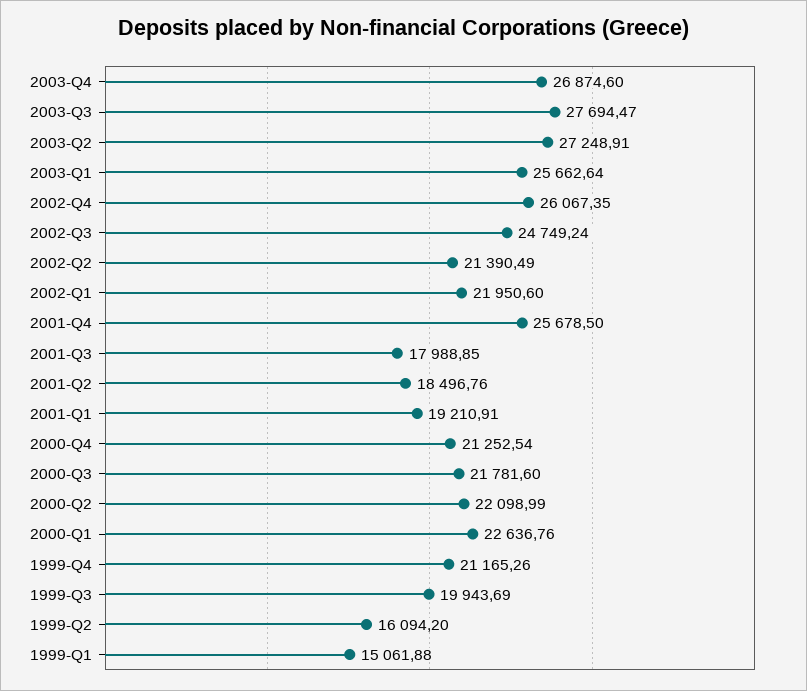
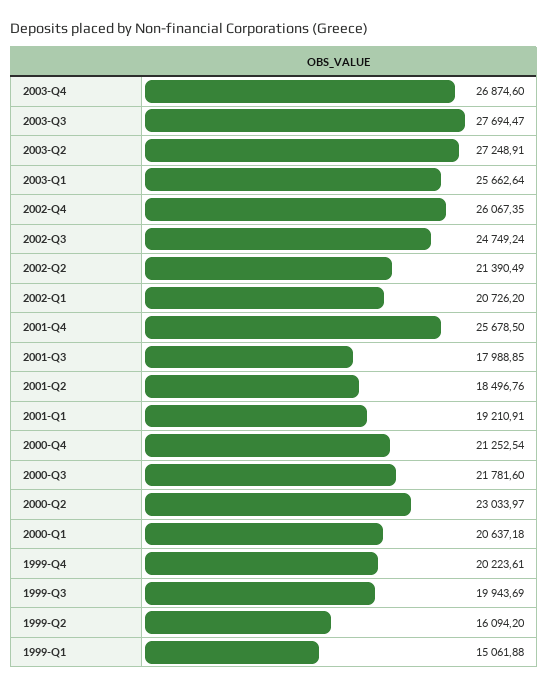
2002-Q1: 21950.6 -> 20726.2
2000-Q2: 22098.99 -> 23033.97
2000-Q1: 22636.76 -> 20637.18
1999-Q4: 21165.26 -> 20223.61

